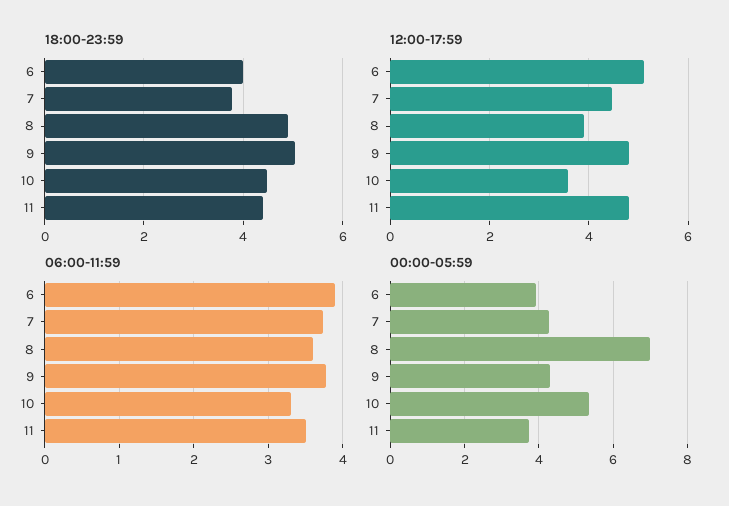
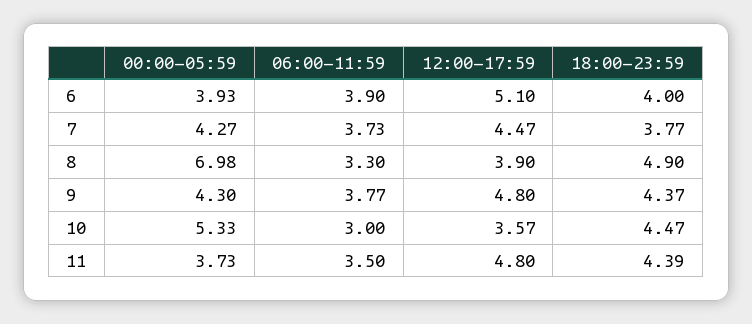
18:00-23:59, 9: 5 -> 4.37
06:00-11:59, 8: 3.6 -> 3.3
06:00-11:59, 10: 3.3 -> 3

